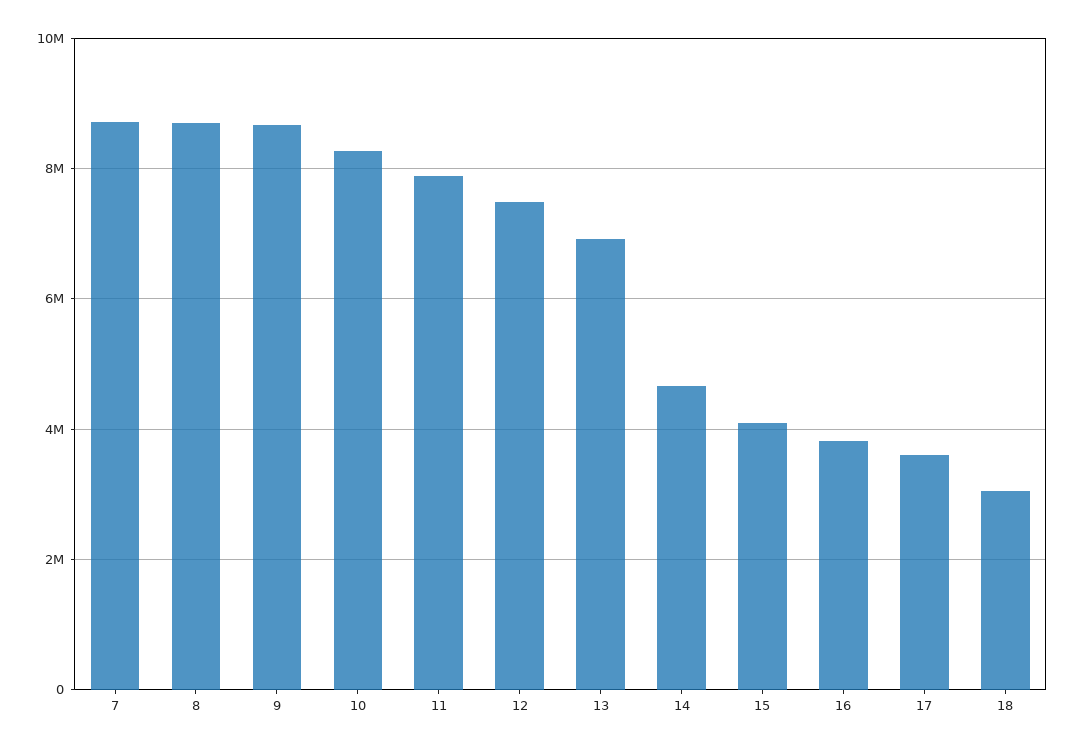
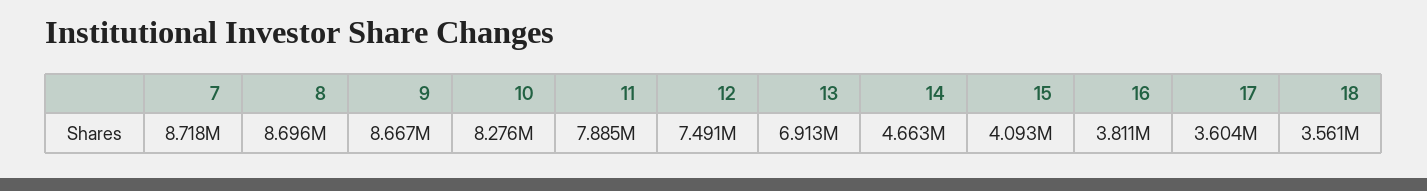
18: 3000000 -> 3561000

